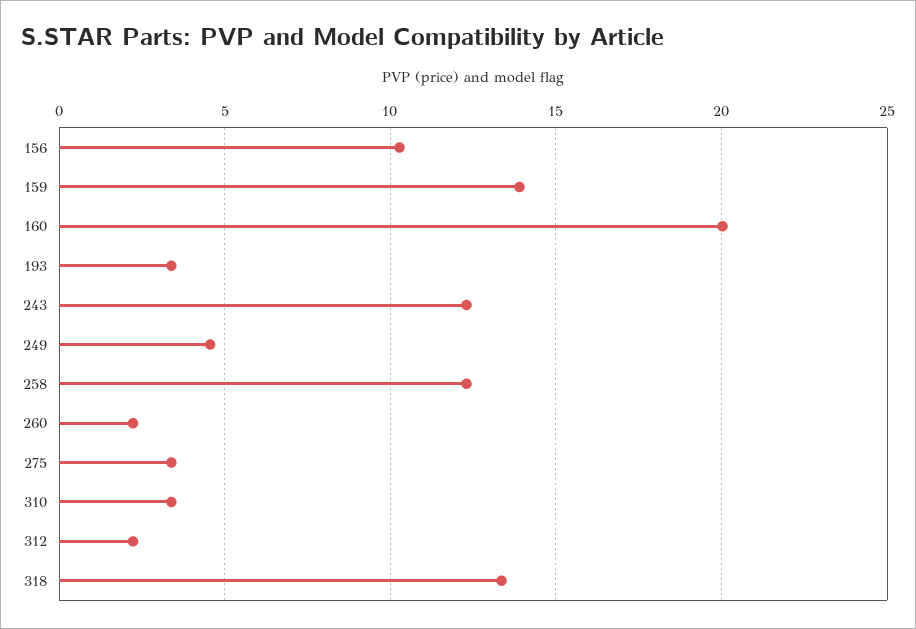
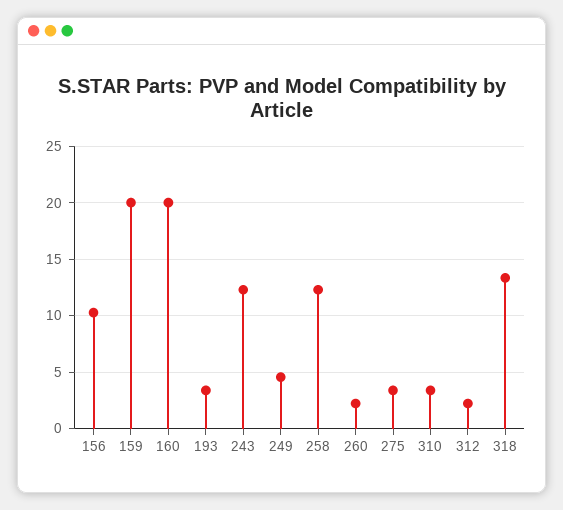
159: 14 -> 20

